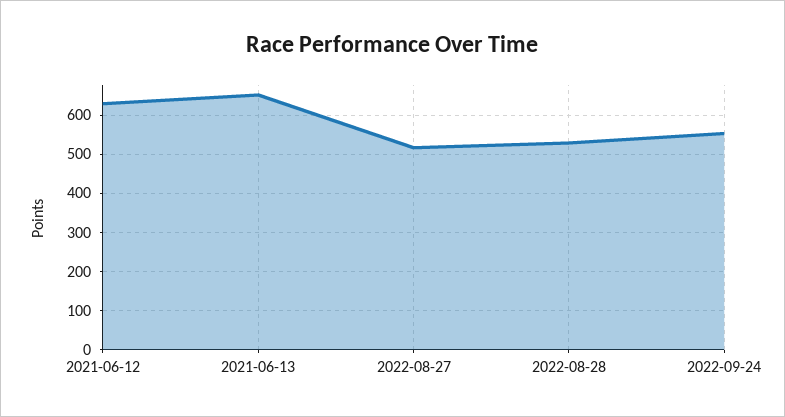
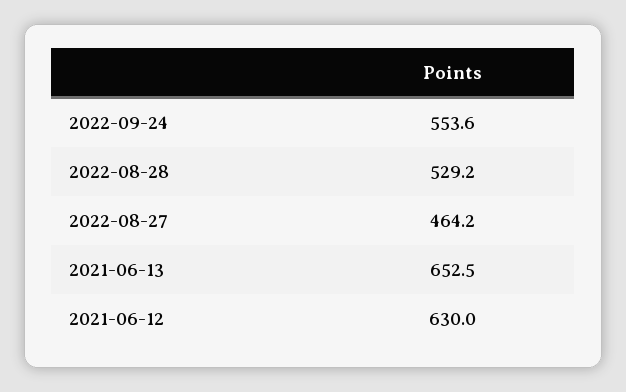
2022-08-27: 520 -> 464.2

